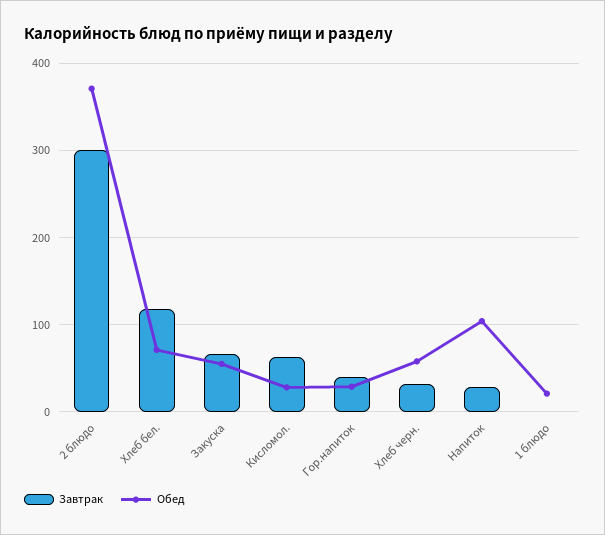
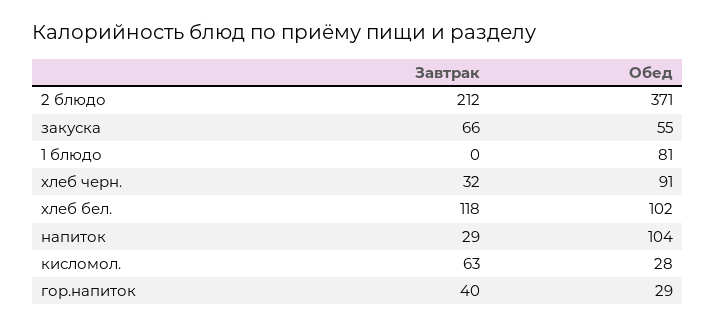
Завтрак, 2 блюдо: 300 -> 212
Обед, Хлеб бел.: 70 -> 102
Обед, Хлеб черн.: 60 -> 91
Обед, 1 блюдо: 20 -> 81

